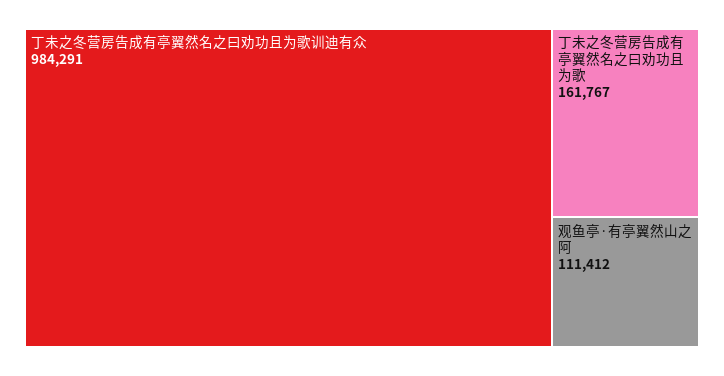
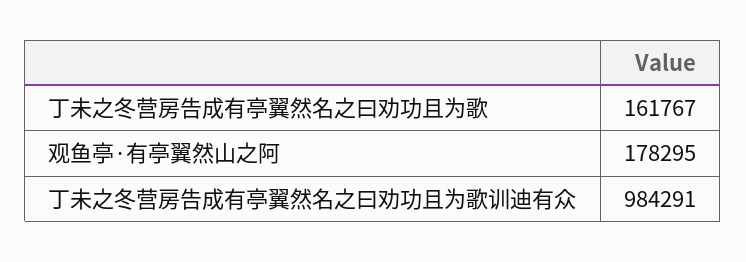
观鱼亭·有亭翼然山之阿: 111412 -> 178295

